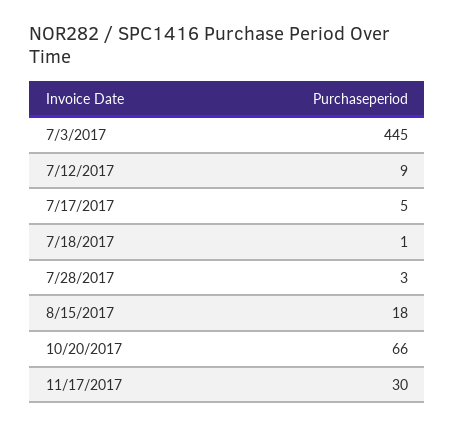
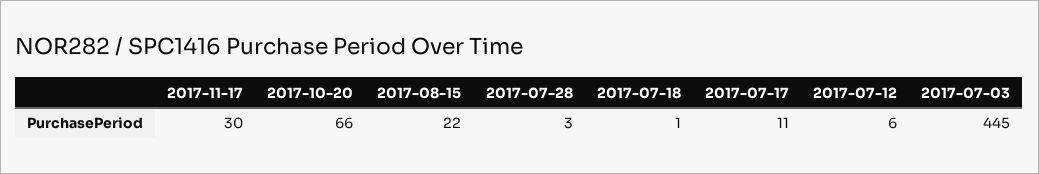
7/12/2017: 9 -> 6
7/17/2017: 5 -> 11
8/15/2017: 18 -> 22

